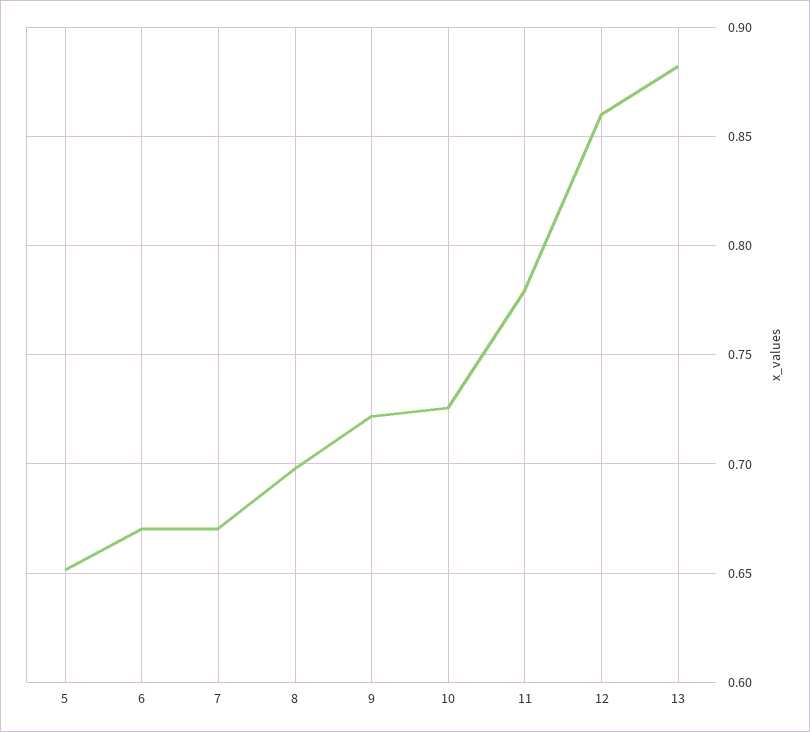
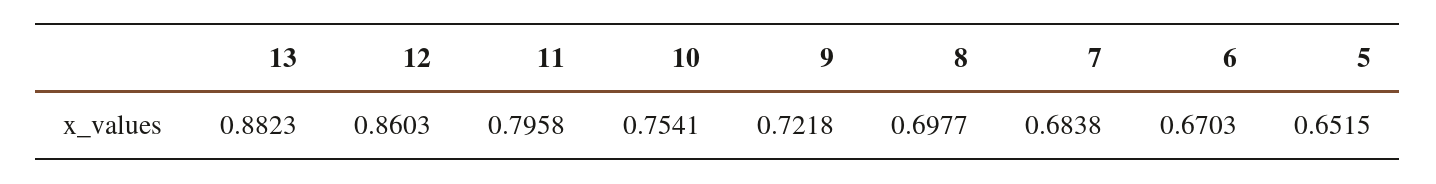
7: 0.67 -> 0.6838
10: 0.725 -> 0.7541
11: 0.78 -> 0.7958

